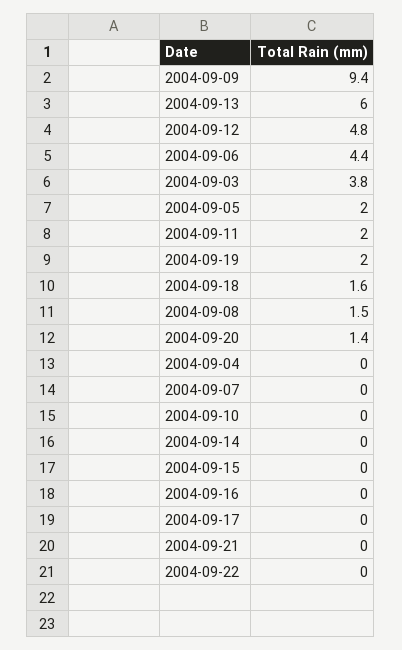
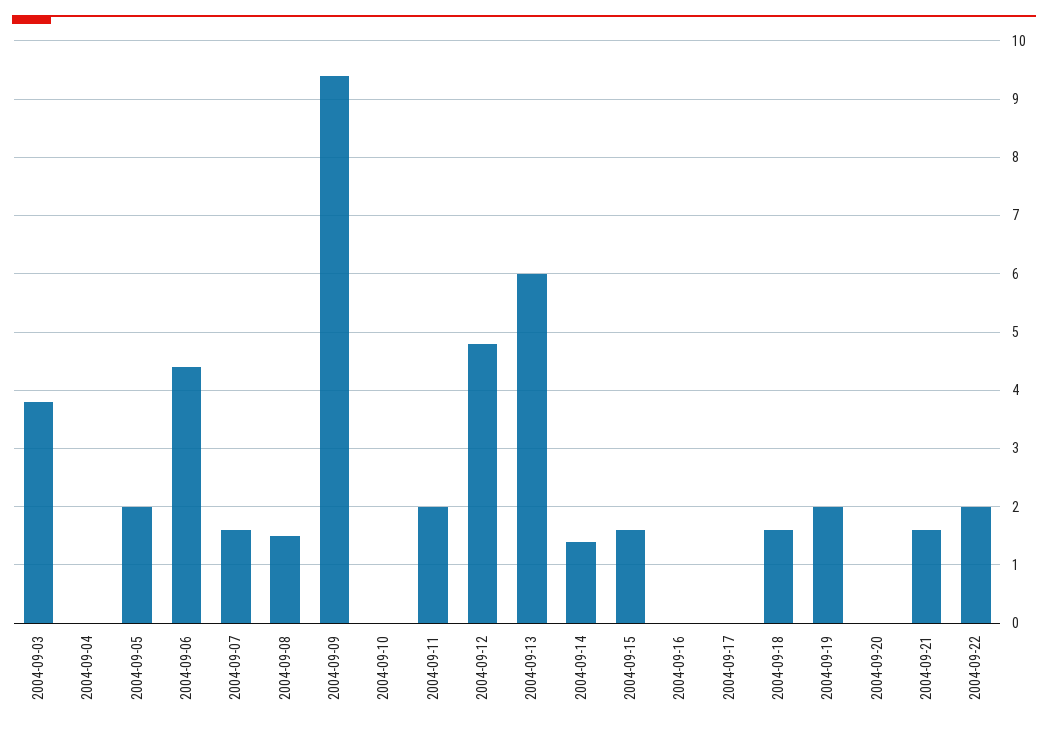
2004-09-20: 1.4 -> 0
2004-09-07: 0 -> 1.5
2004-09-14: 0 -> 1.5
2004-09-15: 0 -> 1.5
2004-09-21: 0 -> 1.5
2004-09-22: 0 -> 2

